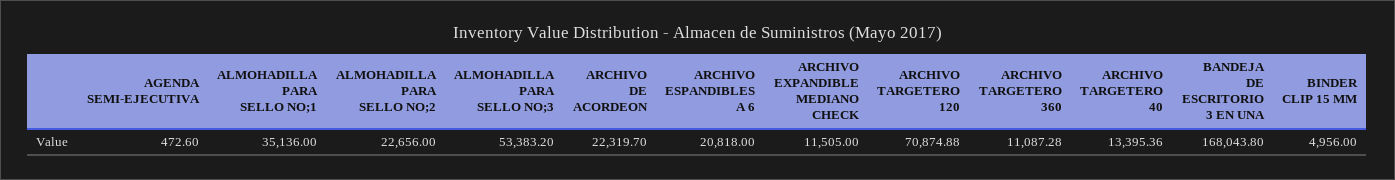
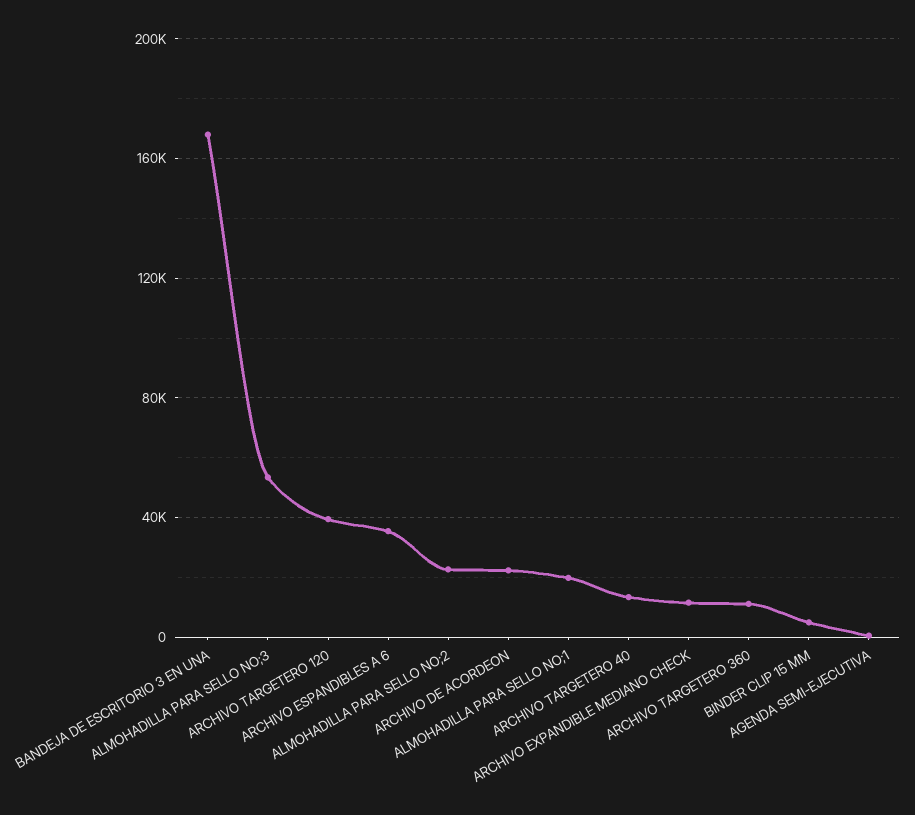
ALMOHADILLA PARA SELLO NO;1: 35136 -> 20000
ARCHIVO ESPANDIBLES A 6: 20818 -> 35000
ARCHIVO TARGETERO 120: 70874.88 -> 40000

